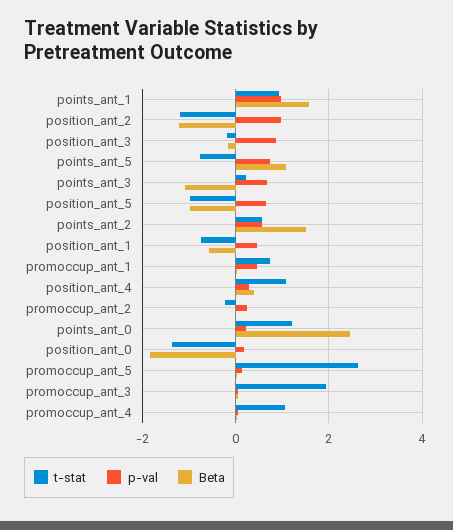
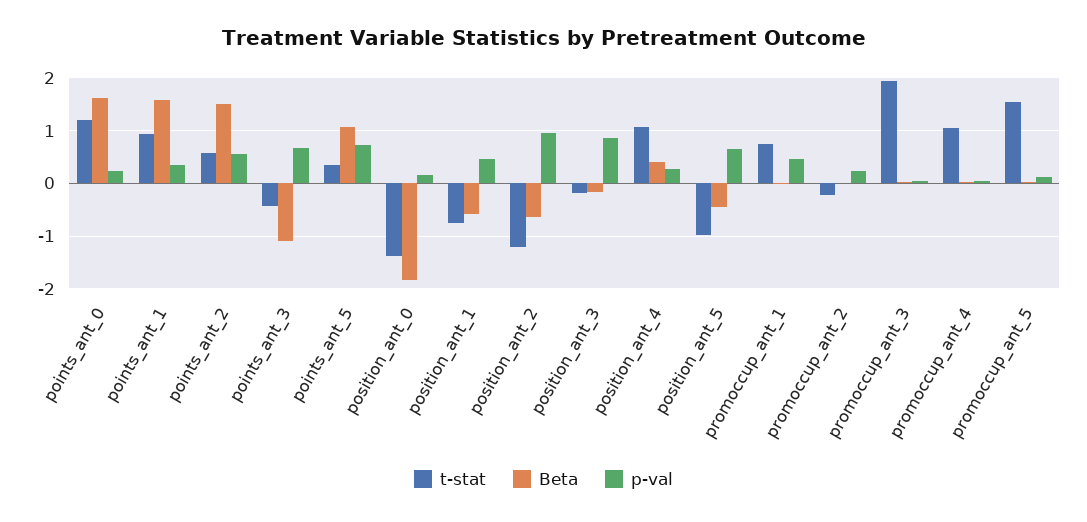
p-val, points_ant_1: 1 -> 0.4
Beta, position_ant_2: -1.2 -> -0.6
t-stat, points_ant_5: -0.8 -> 0.4
t-stat, points_ant_3: 0.2 -> -0.4
Beta, position_ant_5: -1 -> -0.4
Beta, points_ant_0: 2.4 -> 1.6
t-stat, promoccup_ant_5: 2.6 -> 1.6

